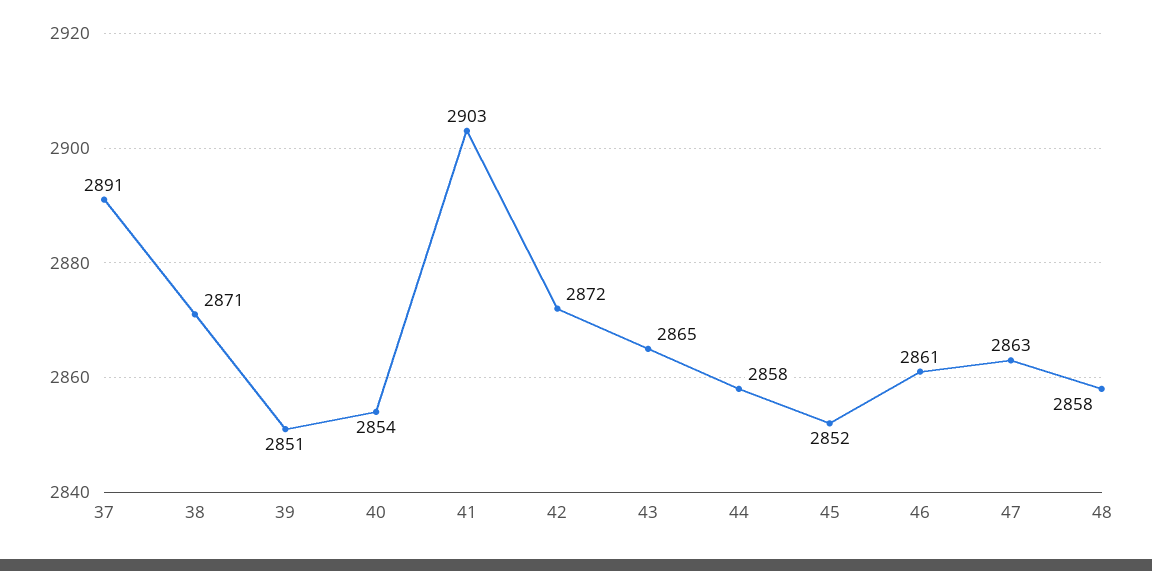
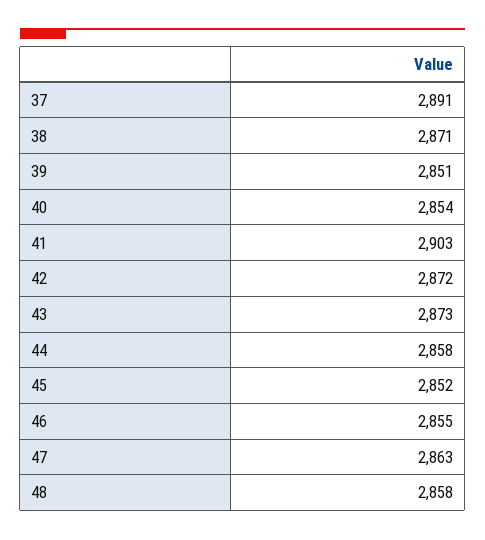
43: 2865 -> 2873
46: 2861 -> 2855

